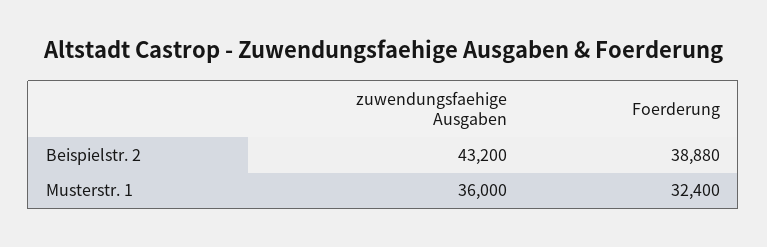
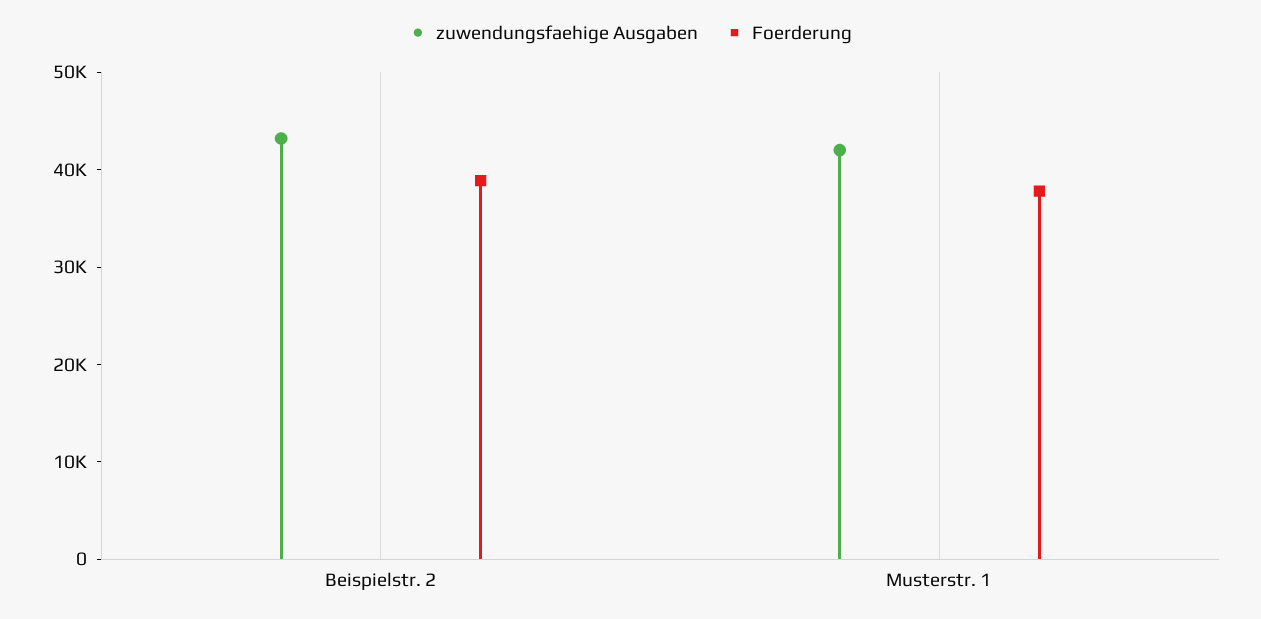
zuwendungsfaehige Ausgaben, Musterstr. 1: 36000 -> 42000
Foerderung, Musterstr. 1: 32400 -> 38000

